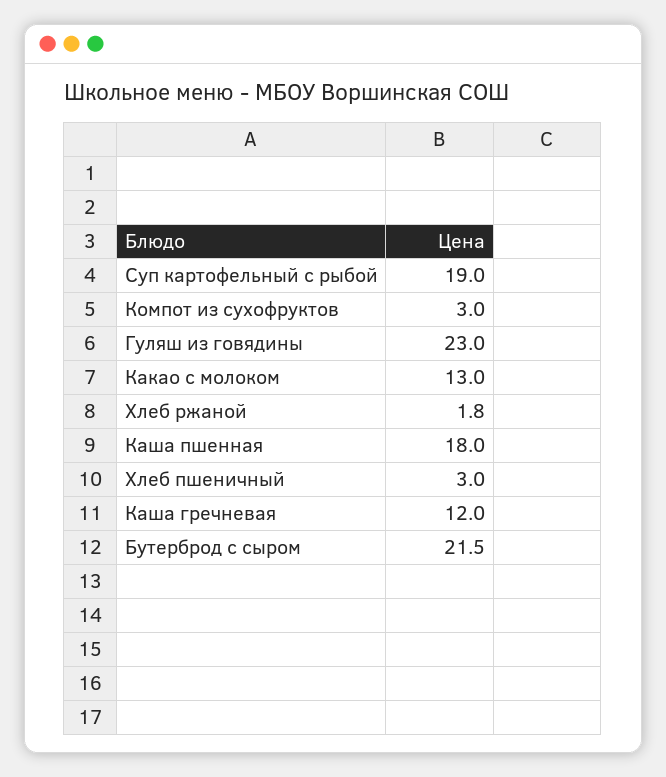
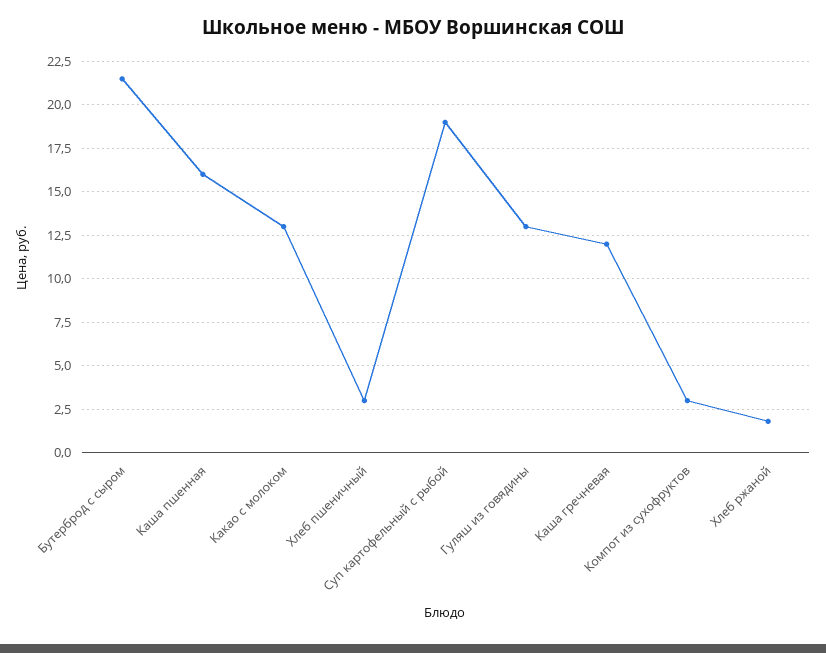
Гуляш из говядины: 23 -> 13
Каша пшенная: 18 -> 16

